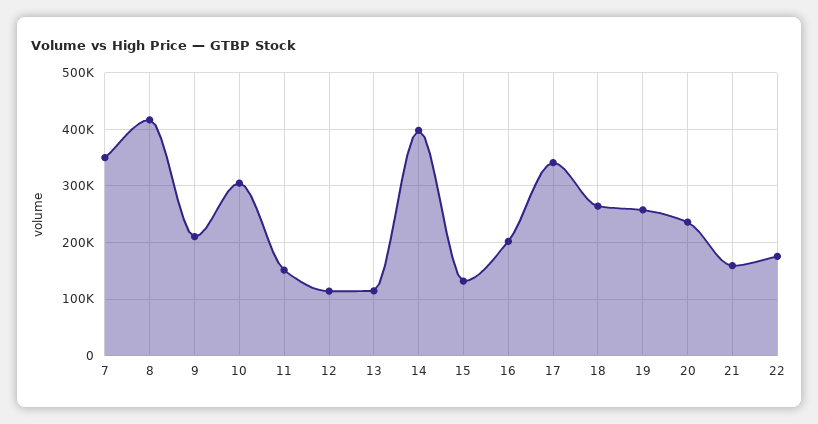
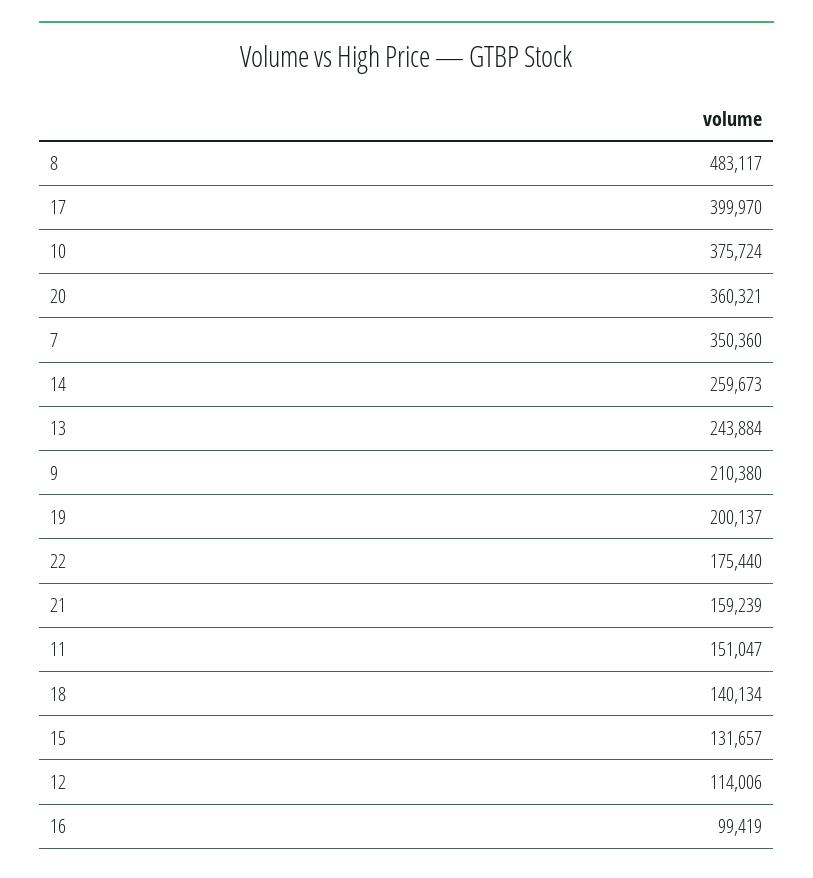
8: 420000 -> 483117
10: 300000 -> 375724
13: 120000 -> 243884
14: 400000 -> 259673
16: 200000 -> 99419
17: 340000 -> 399970
18: 260000 -> 140134
19: 260000 -> 200137
20: 240000 -> 360321

